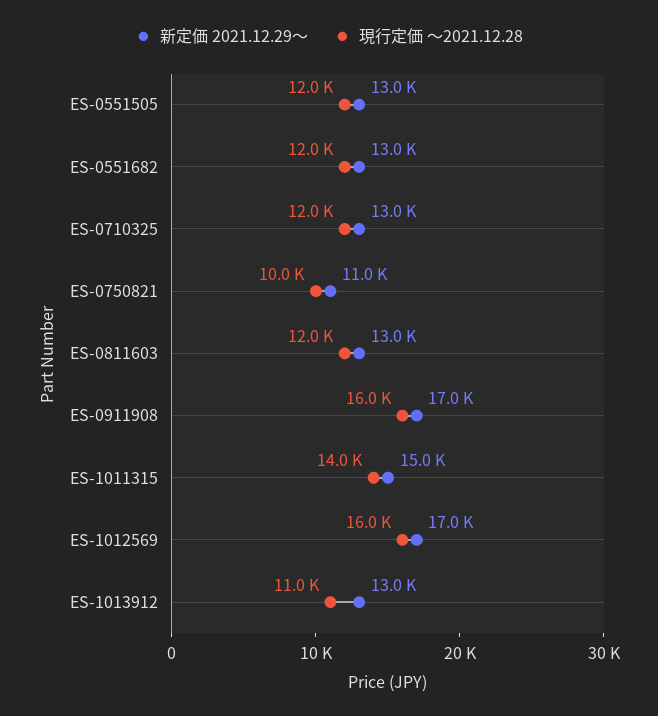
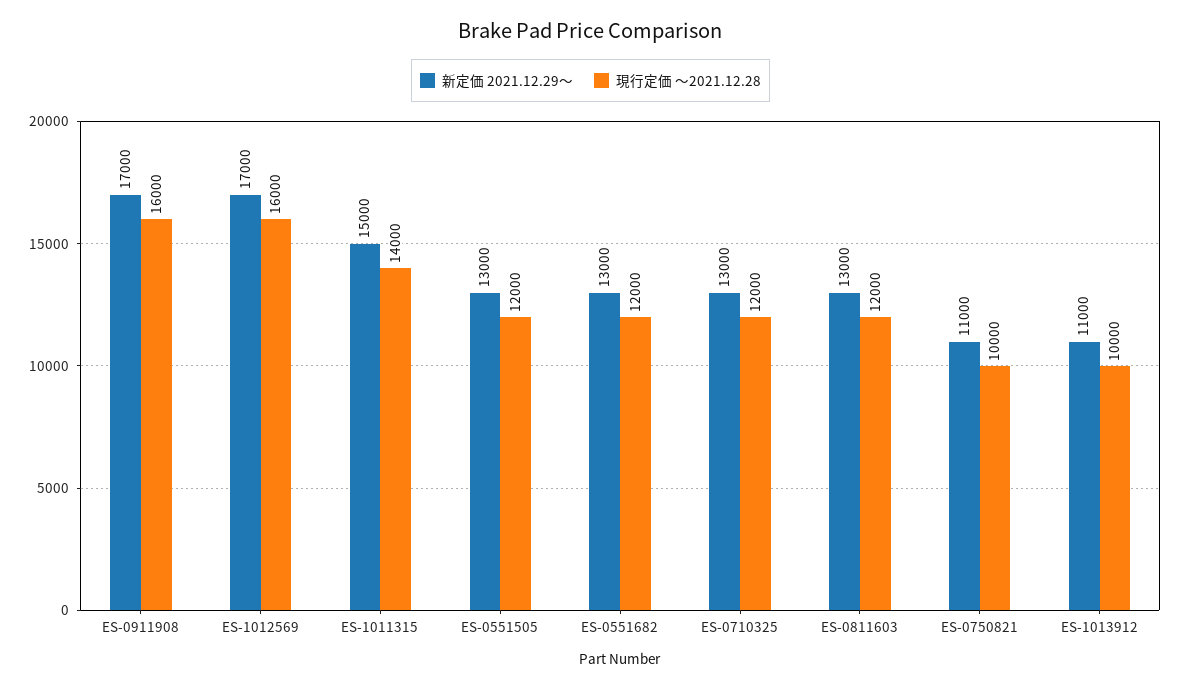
新定価 2021.12.29～, ES-1013912: 13000 -> 11000
現行定価 ～2021.12.28, ES-1013912: 11000 -> 10000

